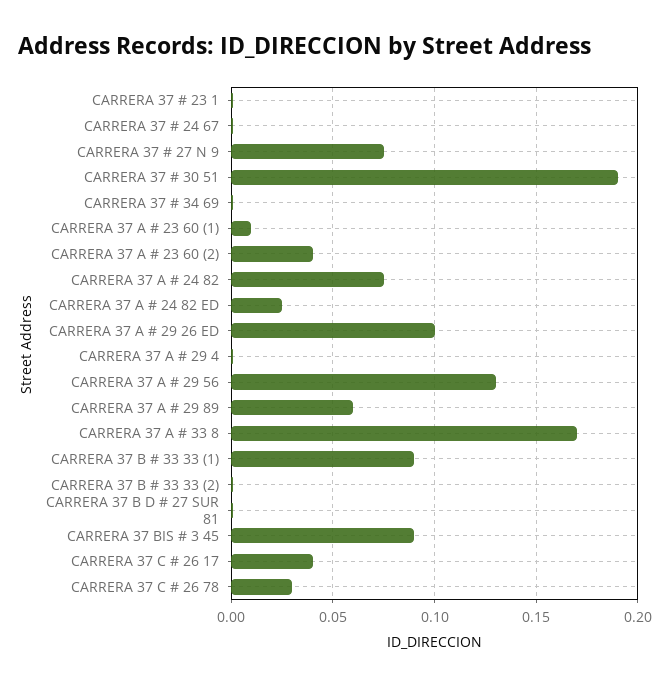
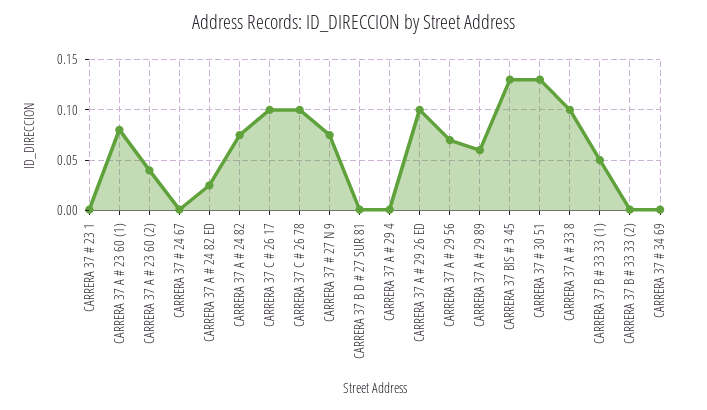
CARRERA 37 # 30 51: 0.19 -> 0.13
CARRERA 37 A # 23 60 (1): 0.01 -> 0.08
CARRERA 37 A # 29 56: 0.13 -> 0.07
CARRERA 37 A # 33 8: 0.17 -> 0.1
CARRERA 37 B # 33 33 (1): 0.09 -> 0.05
CARRERA 37 BIS # 3 45: 0.09 -> 0.13
CARRERA 37 C # 26 17: 0.04 -> 0.1
CARRERA 37 C # 26 78: 0.03 -> 0.1

